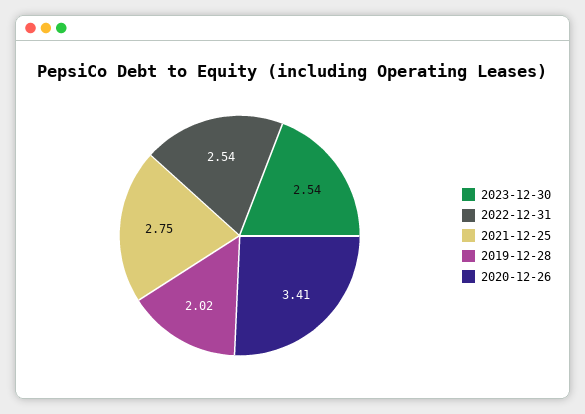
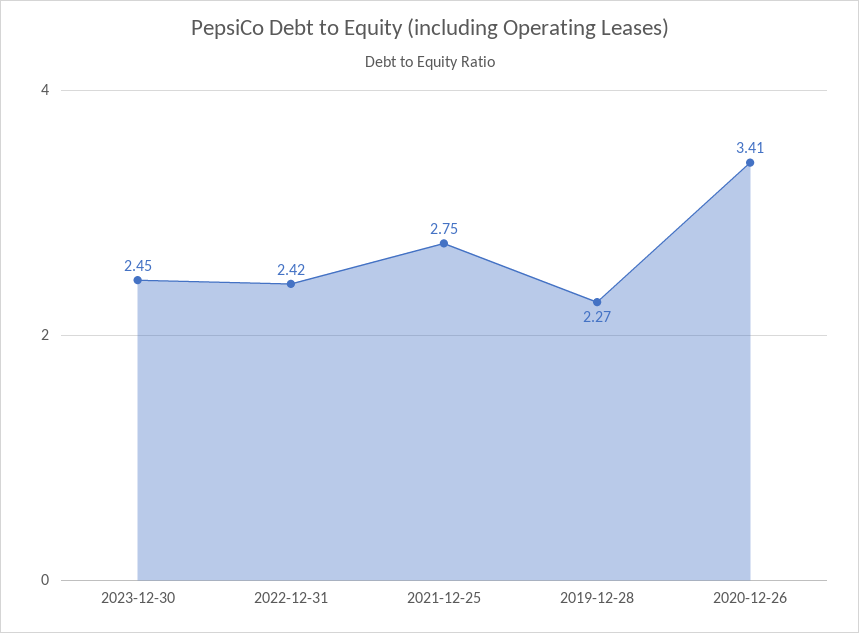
2023-12-30: 2.54 -> 2.45
2022-12-31: 2.54 -> 2.42
2019-12-28: 2.02 -> 2.27

